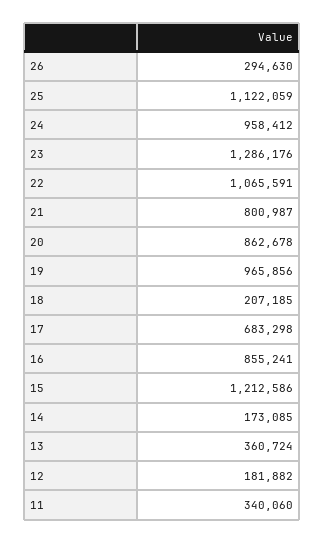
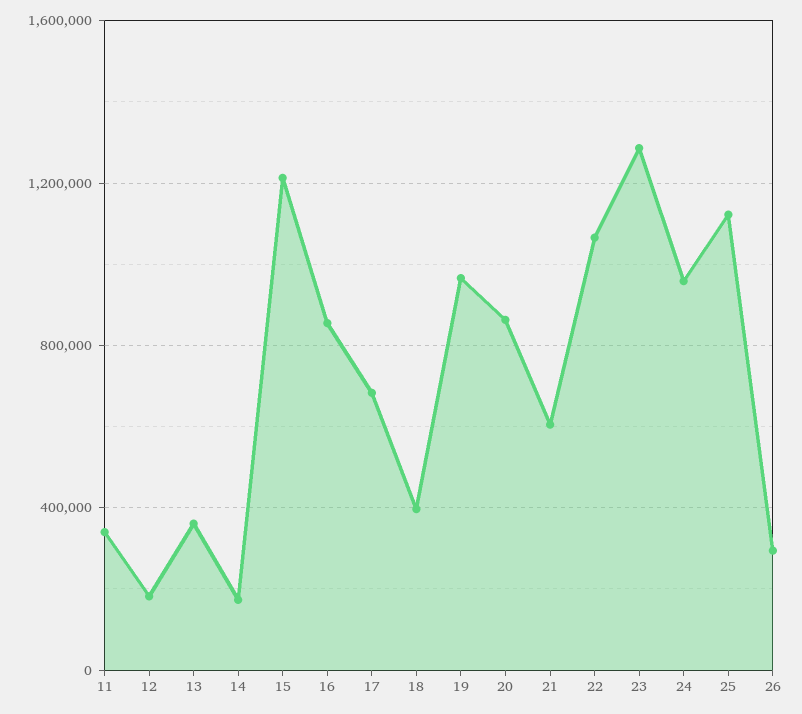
21: 800987 -> 600000
18: 207185 -> 400000

